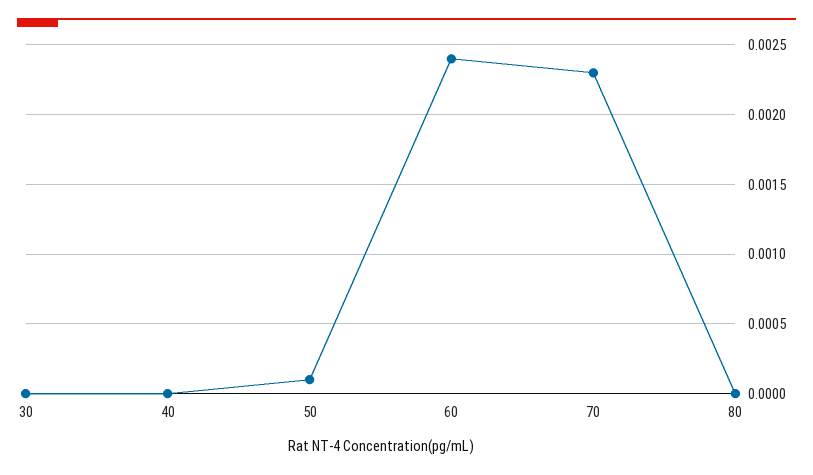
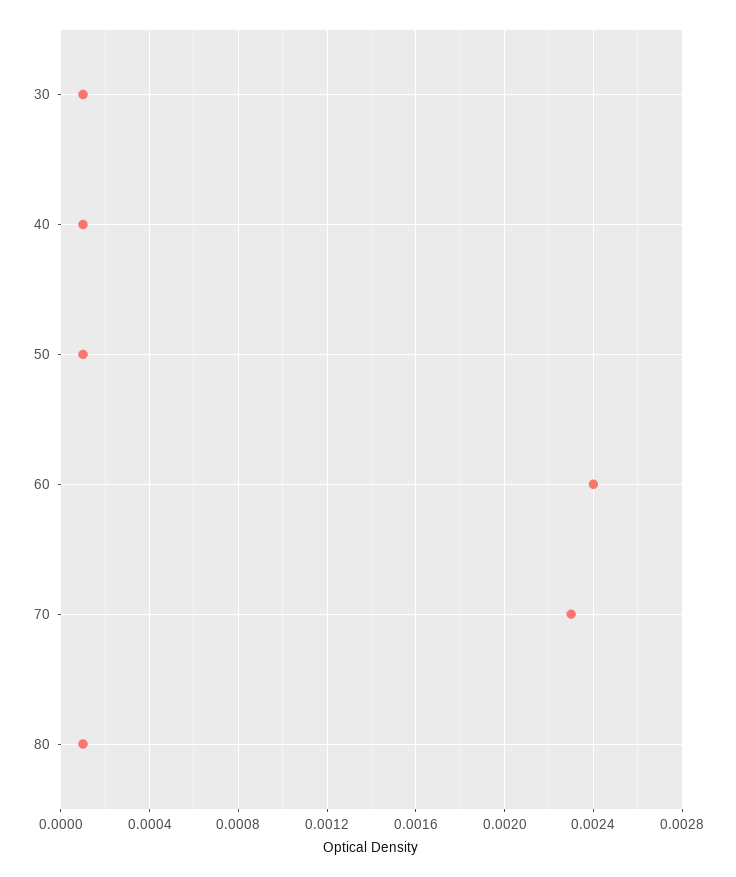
30: 0 -> 0.0001
40: 0 -> 0.0001
80: 0 -> 0.0001

